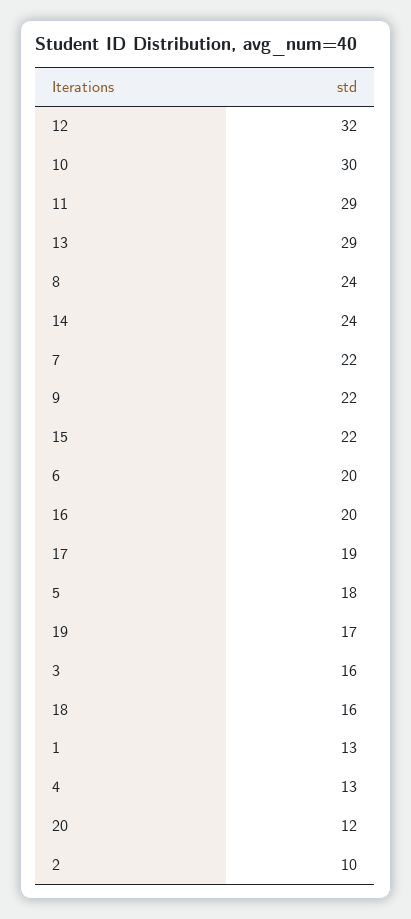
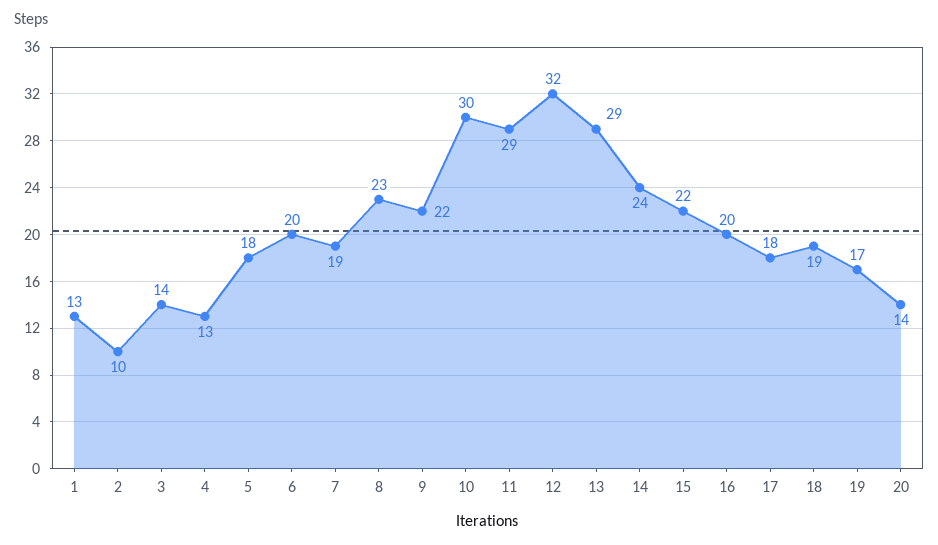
8: 24 -> 23
7: 22 -> 19
17: 19 -> 18
3: 16 -> 14
18: 16 -> 19
20: 12 -> 14

